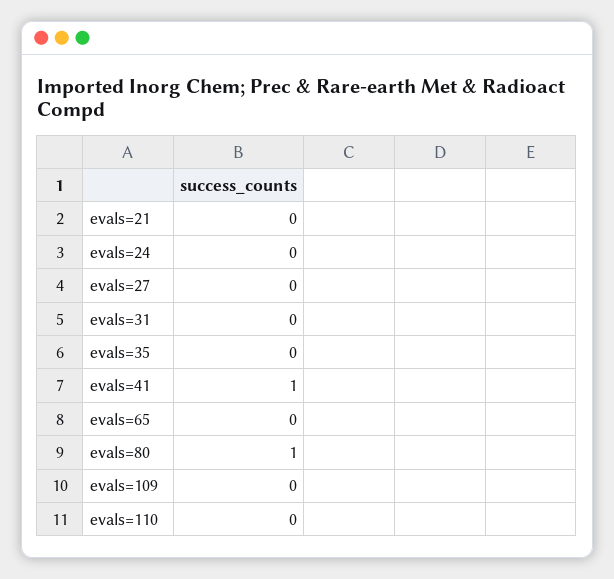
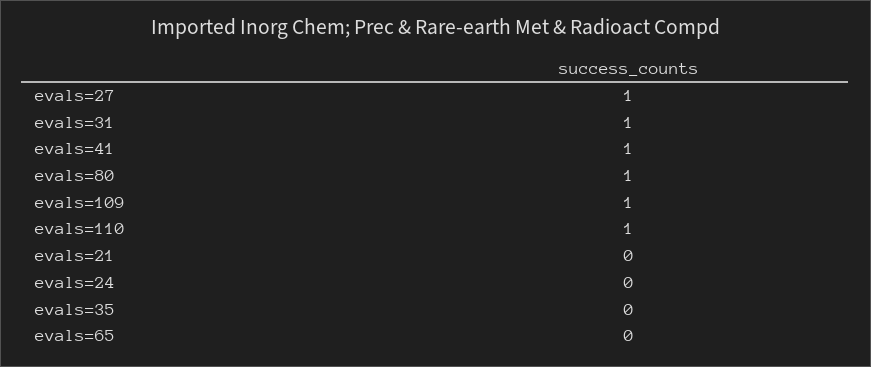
evals=27: 0 -> 1
evals=31: 0 -> 1
evals=109: 0 -> 1
evals=110: 0 -> 1

